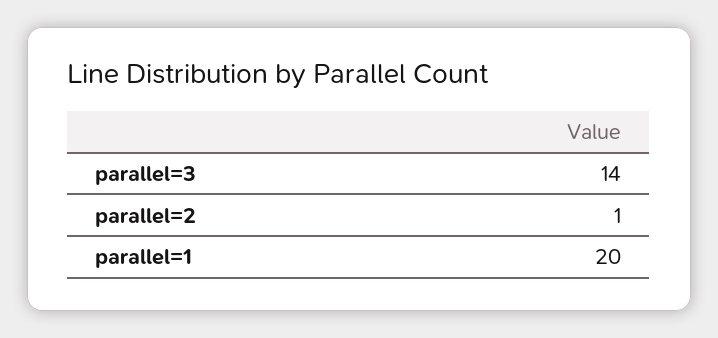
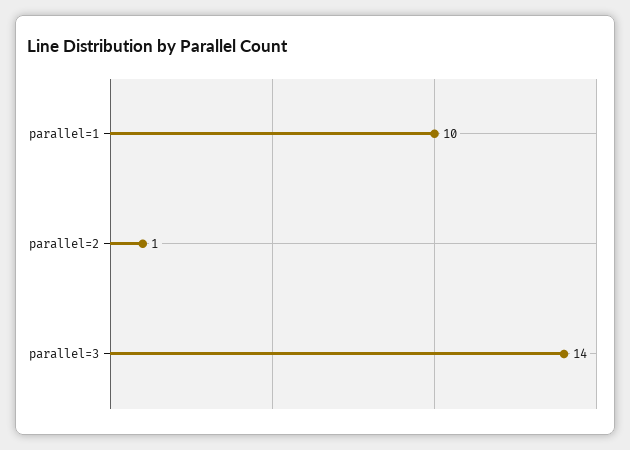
parallel=1: 20 -> 10

